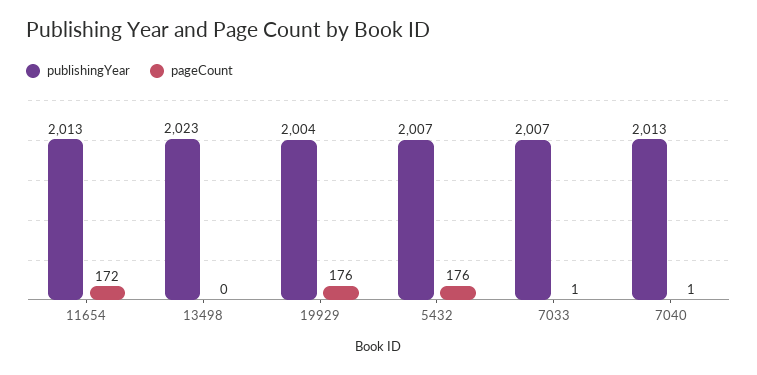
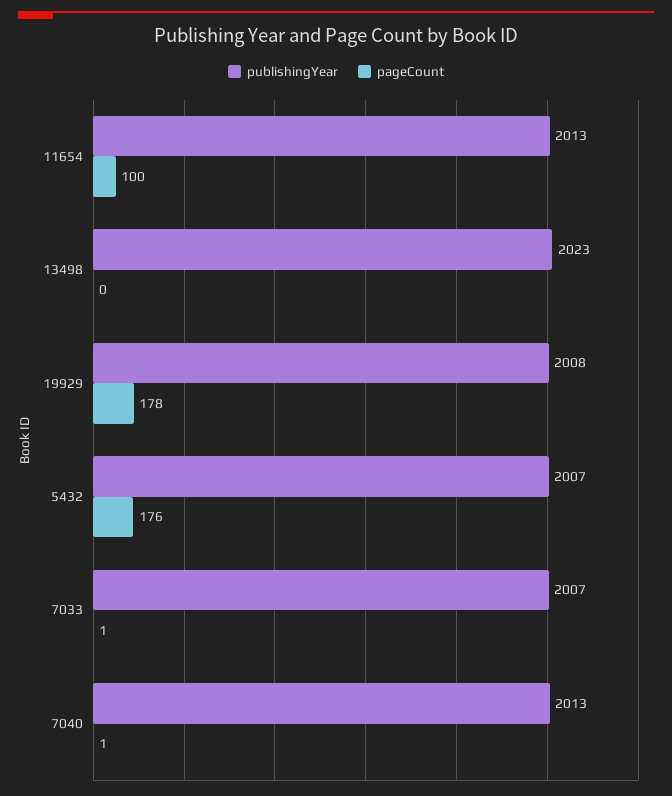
pageCount, 11654: 172 -> 100
publishingYear, 19929: 2004 -> 2008
pageCount, 19929: 176 -> 178

